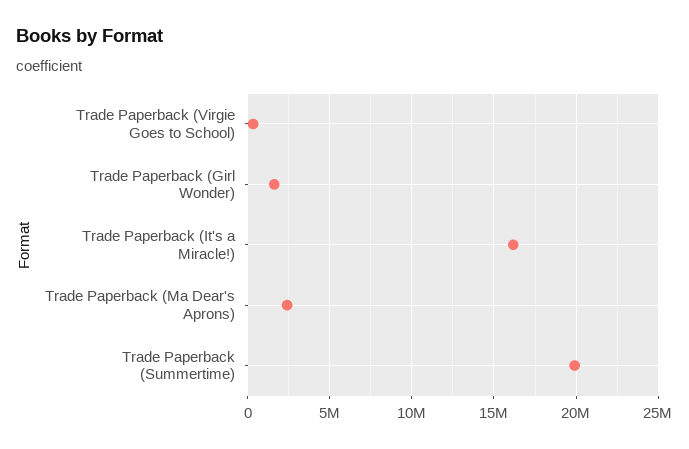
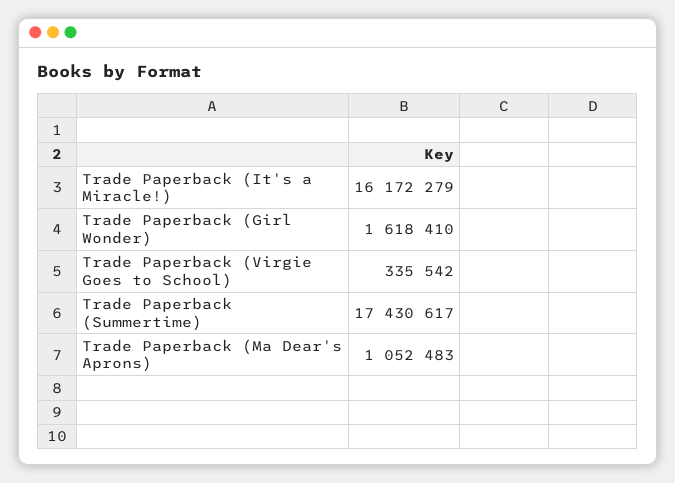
Trade Paperback (Ma Dear's Aprons): 2500000 -> 1052483
Trade Paperback (Summertime): 20000000 -> 17430617

